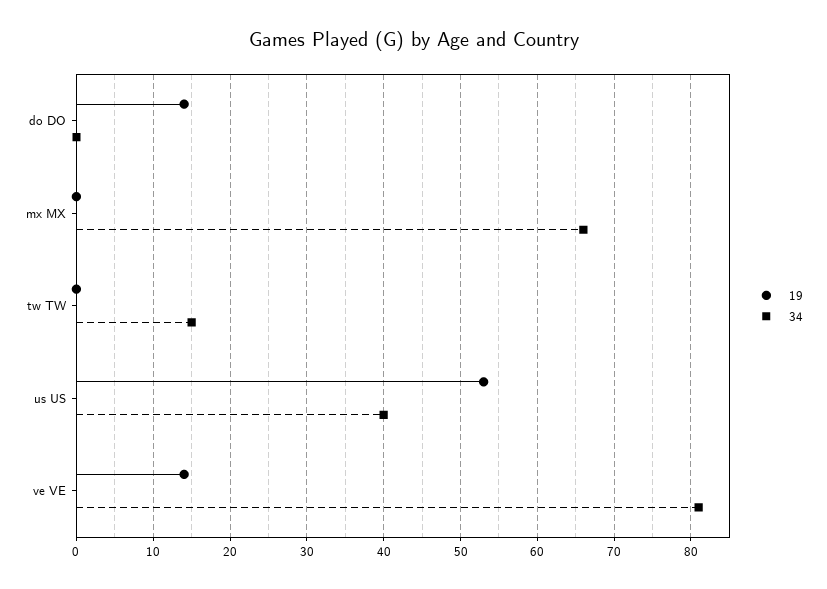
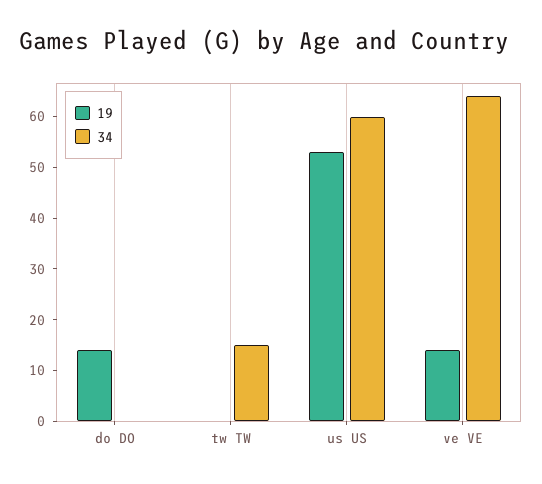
19, mx MX: 0 -> none
34, mx MX: 66 -> none
34, us US: 40 -> 60
34, ve VE: 81 -> 65

